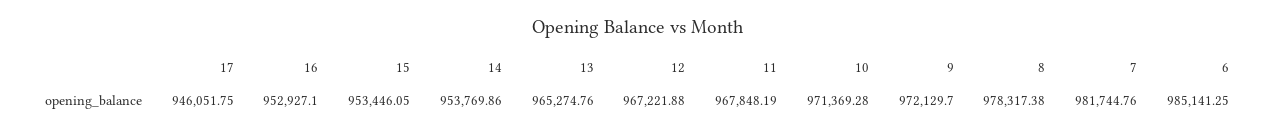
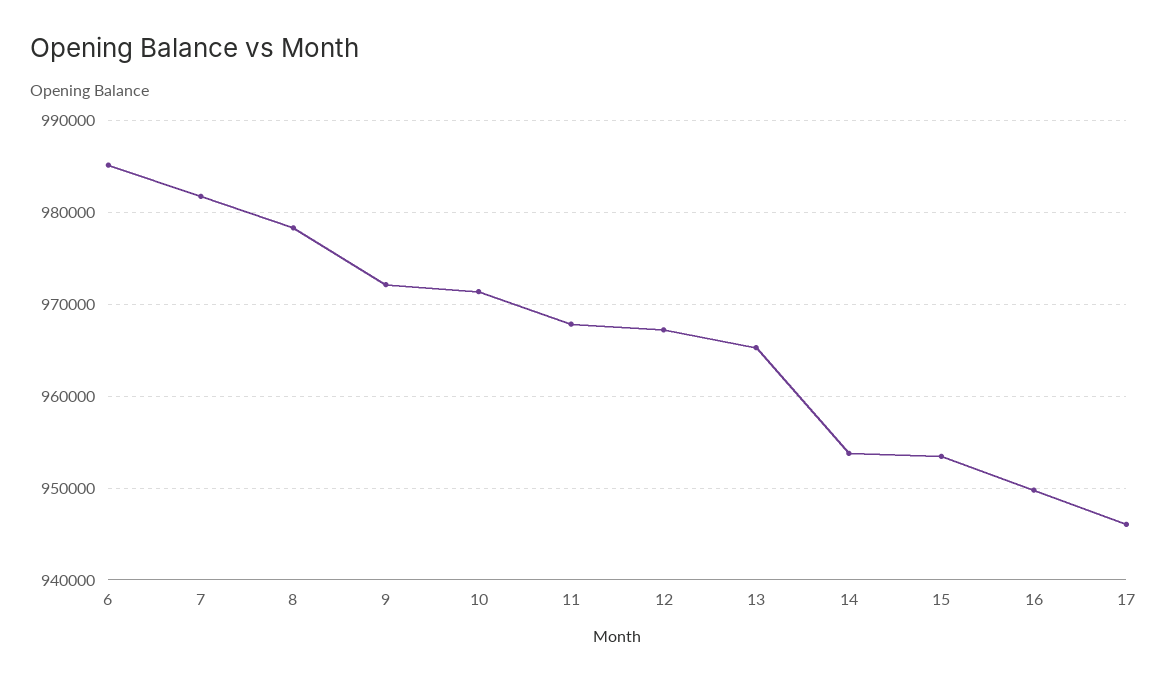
16: 952927.1 -> 950000

